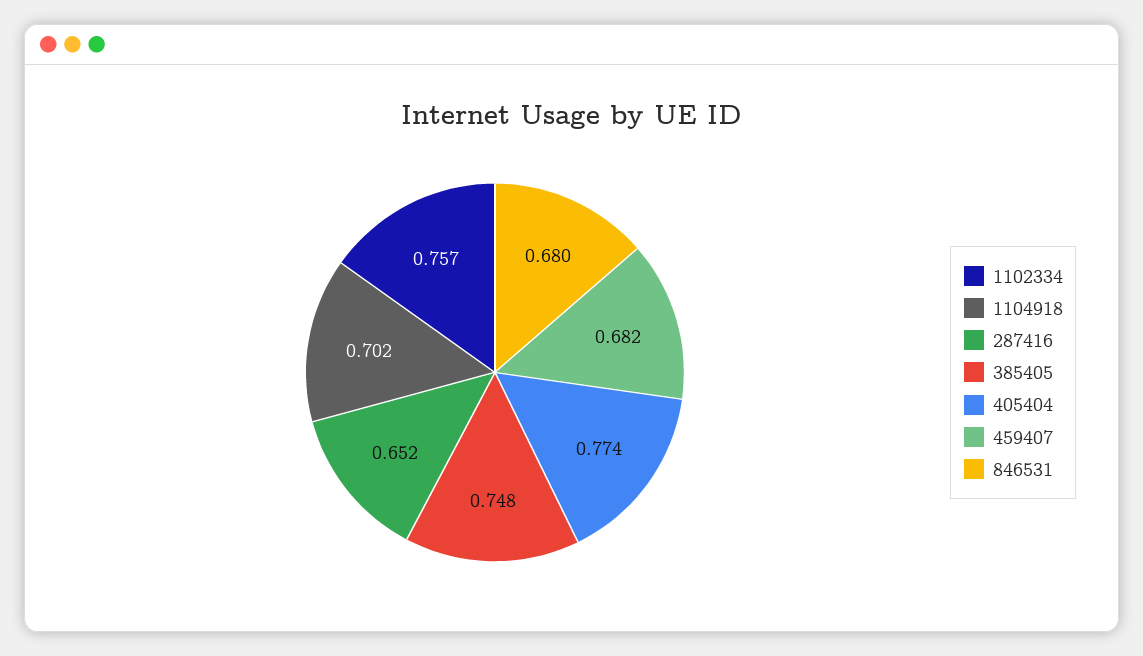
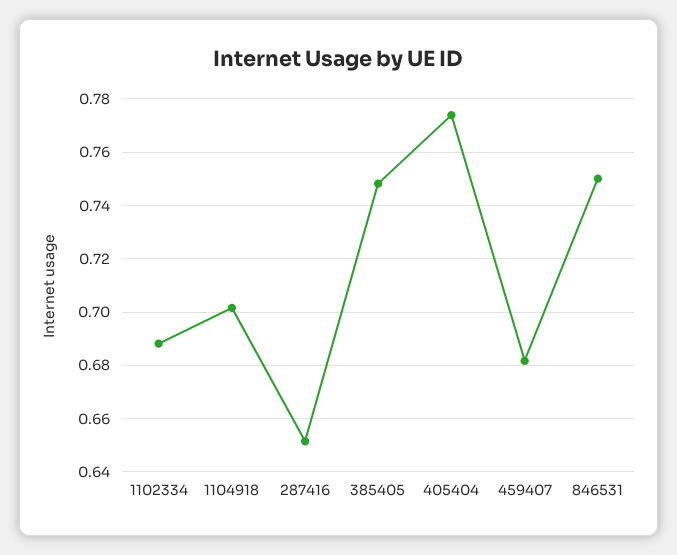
1102334: 0.757 -> 0.6875
846531: 0.68 -> 0.75

